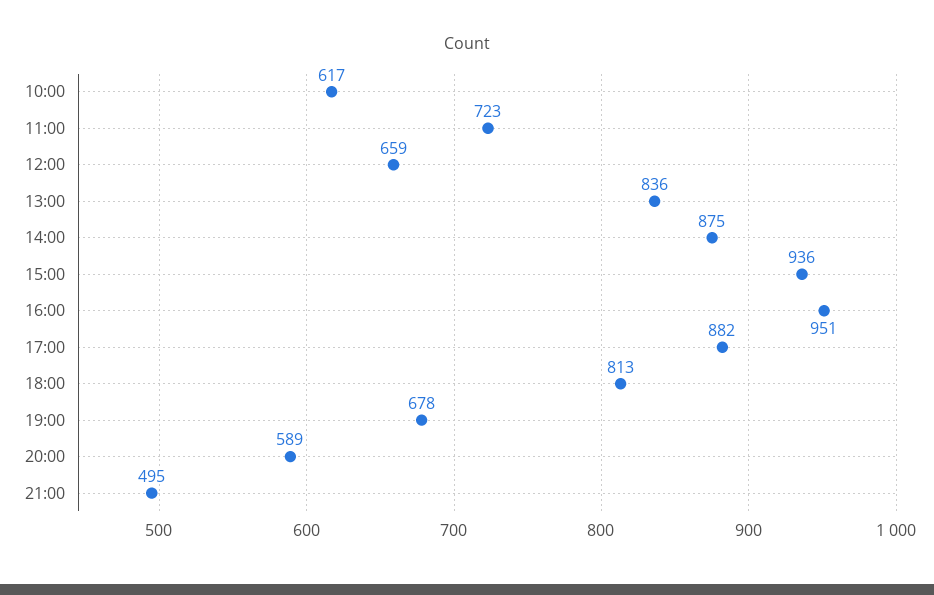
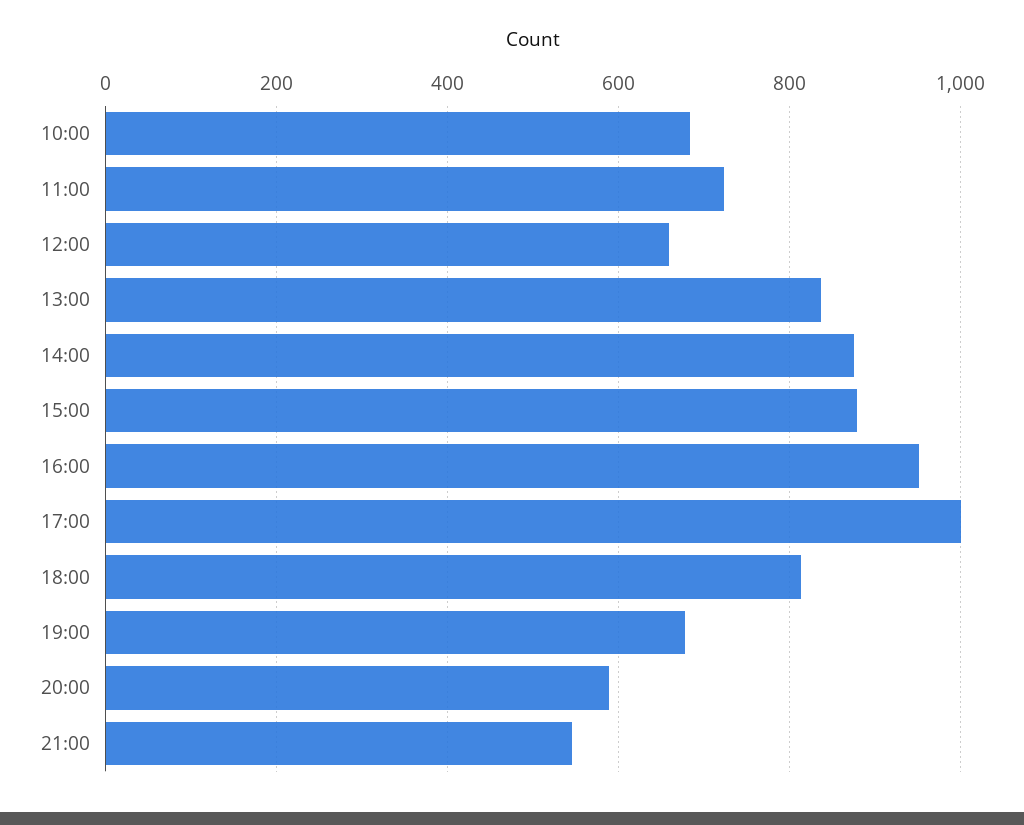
10:00: 617 -> 680
15:00: 936 -> 880
17:00: 882 -> 1000
21:00: 495 -> 540

